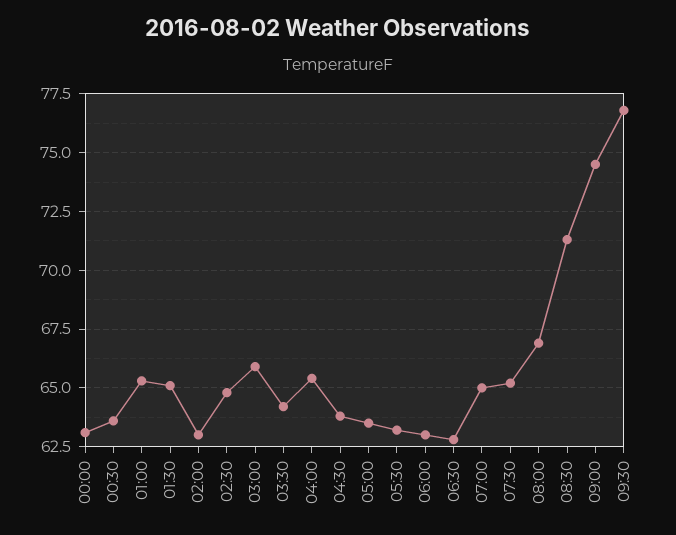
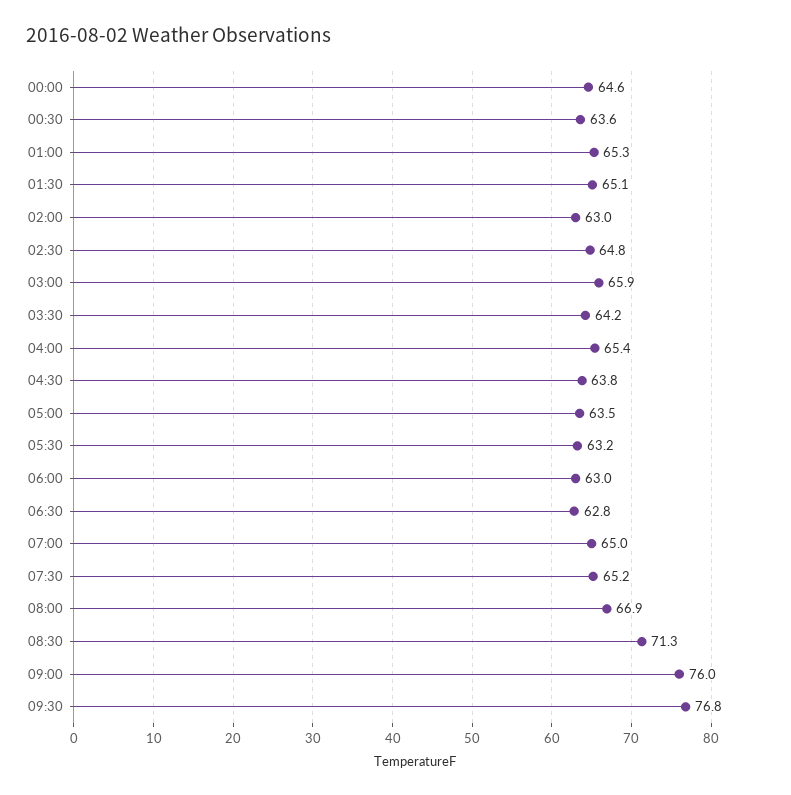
00:00: 63 -> 64.6
09:00: 74.5 -> 76

